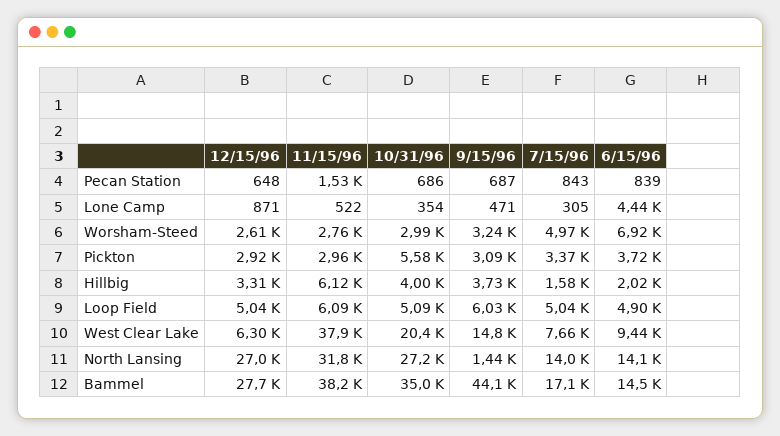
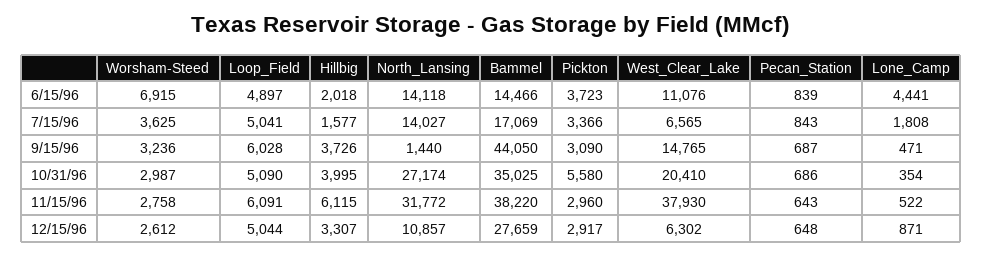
11/15/96, Pecan Station: 1530 -> 643
7/15/96, Lone Camp: 305 -> 1808
7/15/96, Worsham-Steed: 4970 -> 3625
7/15/96, West Clear Lake: 7660 -> 6565
6/15/96, West Clear Lake: 9440 -> 11076
12/15/96, North Lansing: 27000 -> 10857

